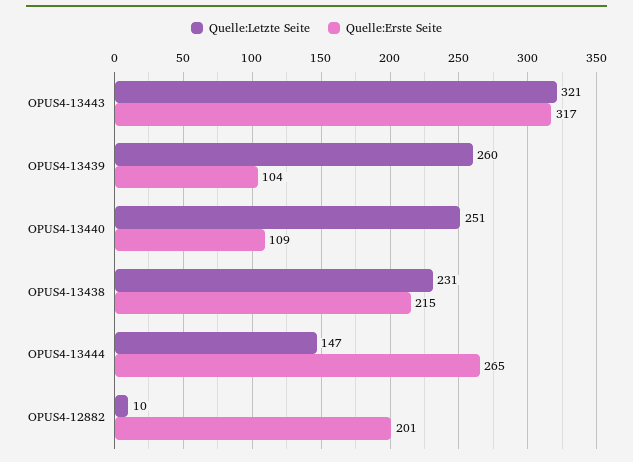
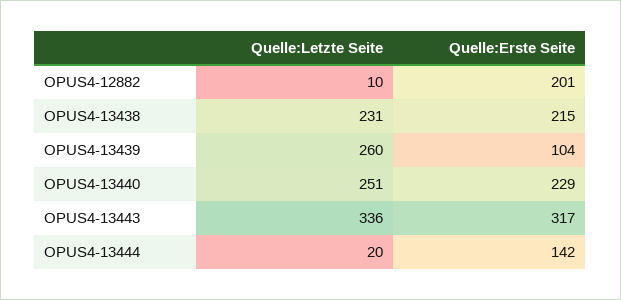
Quelle:Letzte Seite, OPUS4-13443: 321 -> 336
Quelle:Erste Seite, OPUS4-13440: 109 -> 229
Quelle:Letzte Seite, OPUS4-13444: 147 -> 20
Quelle:Erste Seite, OPUS4-13444: 265 -> 142

